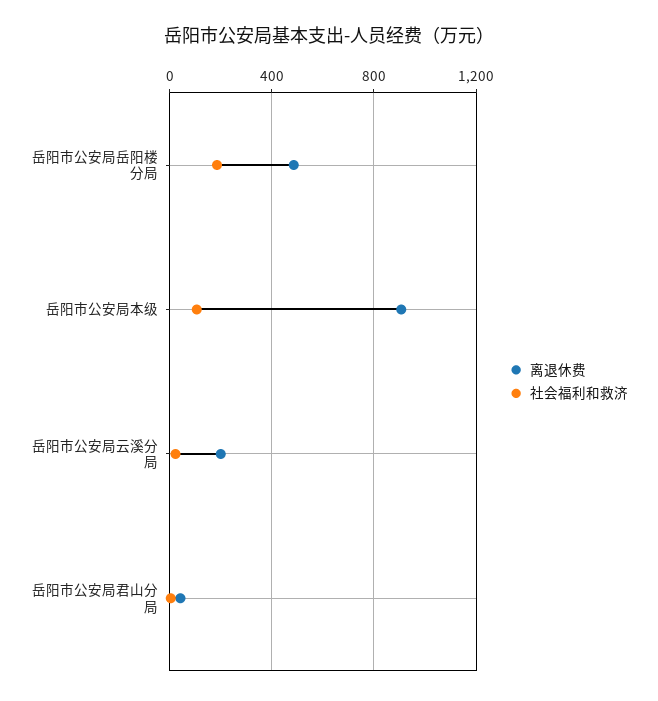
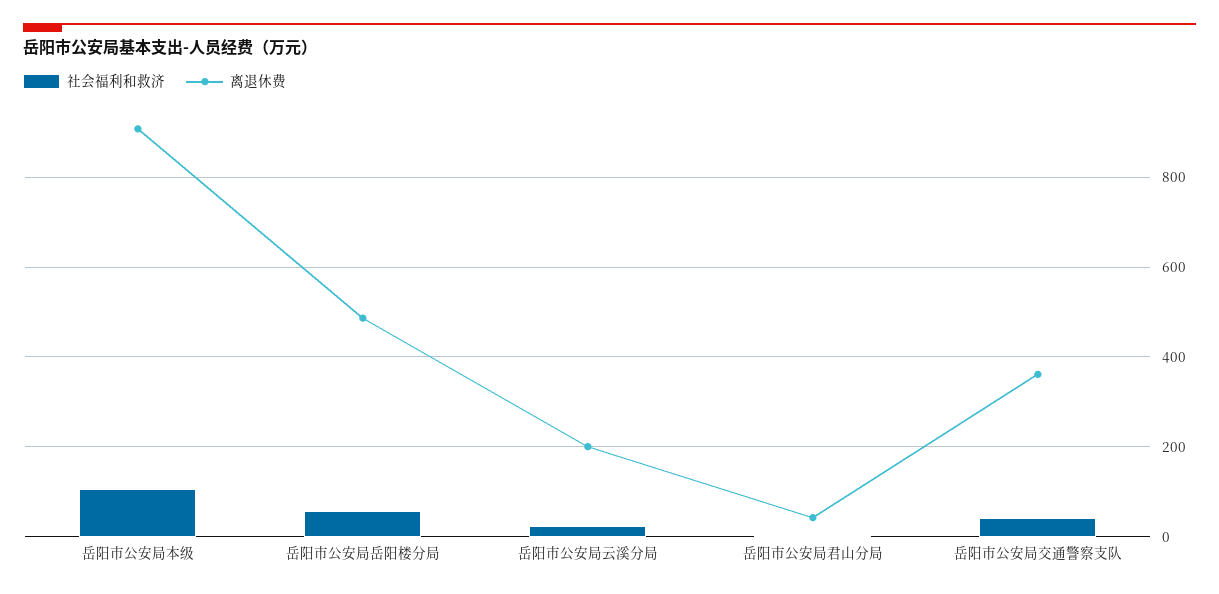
社会福利和救济, 岳阳市公安局岳阳楼分局: 200 -> 60
社会福利和救济, 岳阳市公安局交通警察支队: none -> 40
离退休费, 岳阳市公安局交通警察支队: none -> 360

